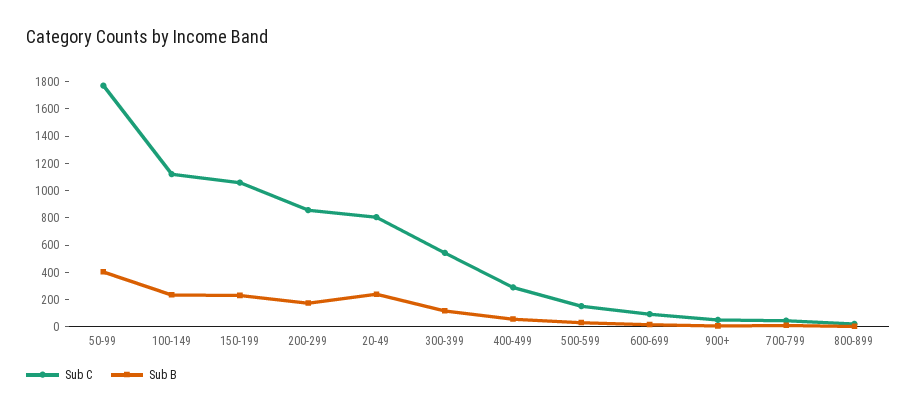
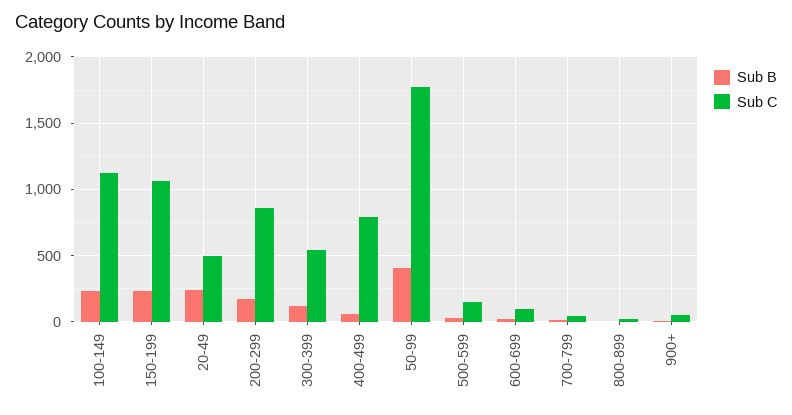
Sub C, 20-49: 800 -> 500
Sub C, 400-499: 300 -> 800

